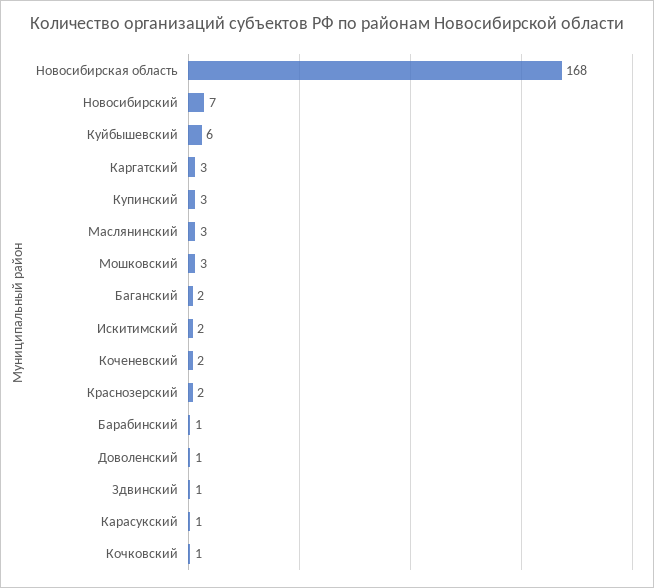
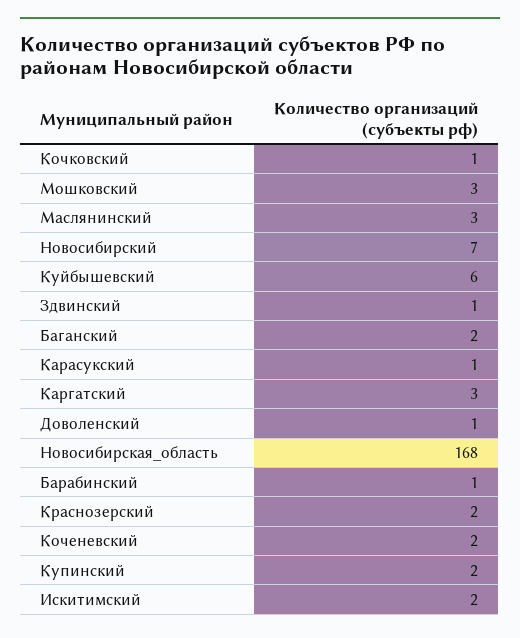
Купинский: 3 -> 2

